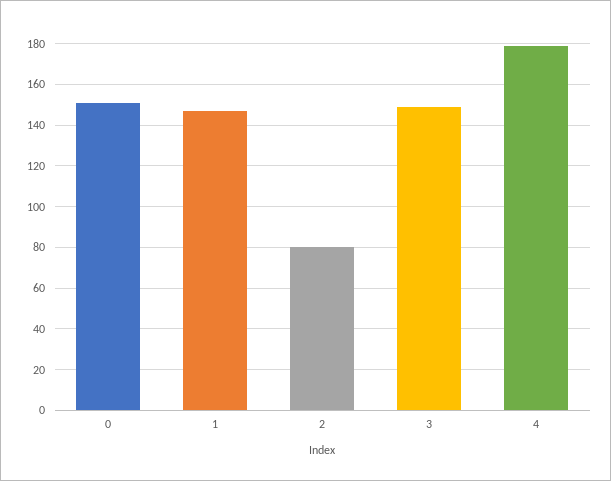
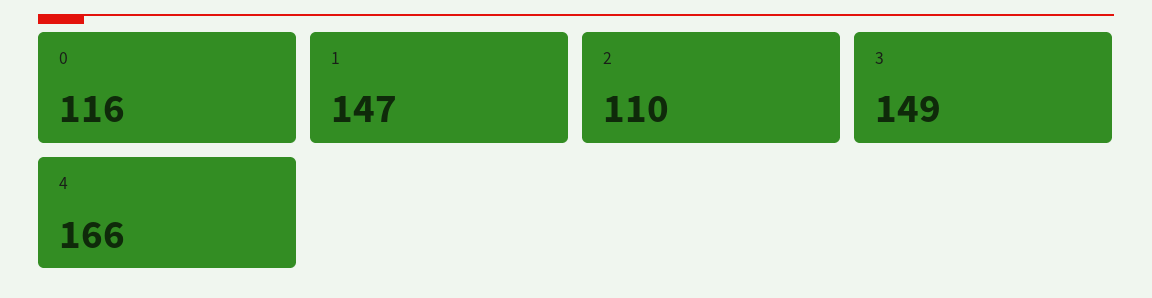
0: 150 -> 116
2: 80 -> 110
4: 180 -> 166

